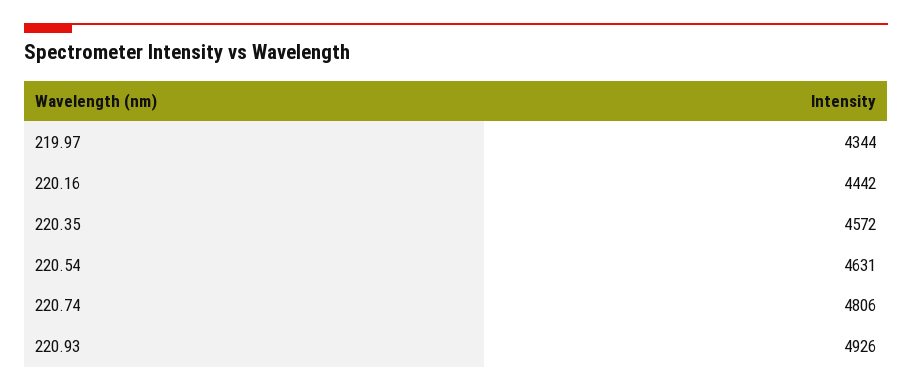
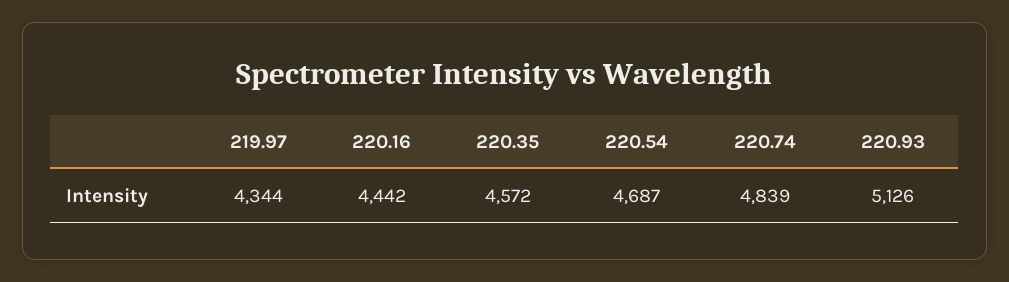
220.54: 4631 -> 4687
220.74: 4806 -> 4839
220.93: 4926 -> 5126

